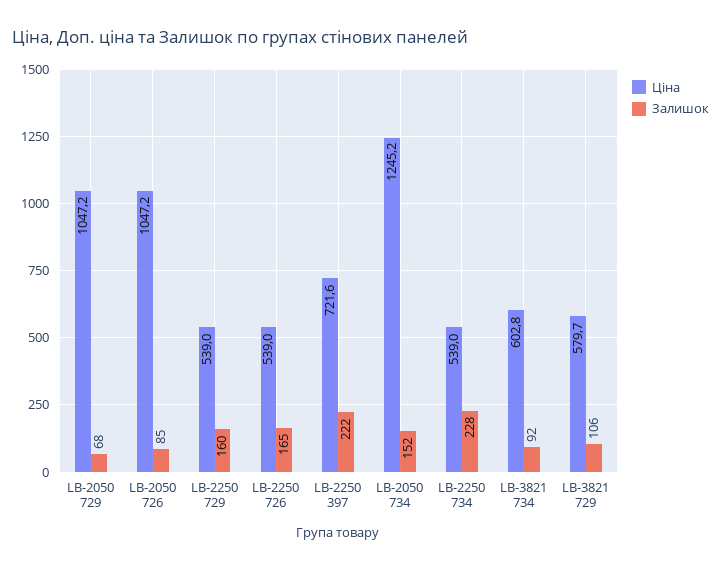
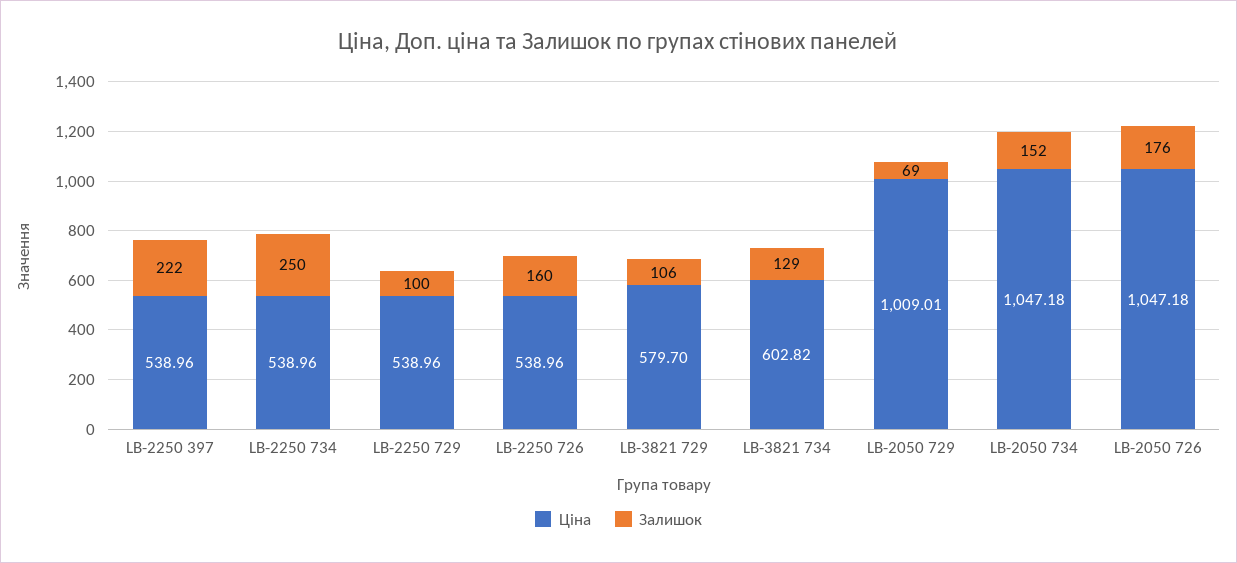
Ціна, LB-2050 729: 1047.2 -> 1009.01
Залишок, LB-2050 729: 68 -> 69
Залишок, LB-2050 726: 85 -> 176
Залишок, LB-2250 729: 160 -> 100
Залишок, LB-2250 726: 165 -> 160
Ціна, LB-2250 397: 721.6 -> 538.96
Ціна, LB-2050 734: 1245.2 -> 1047.18
Залишок, LB-2250 734: 228 -> 250
Залишок, LB-3821 734: 92 -> 129

